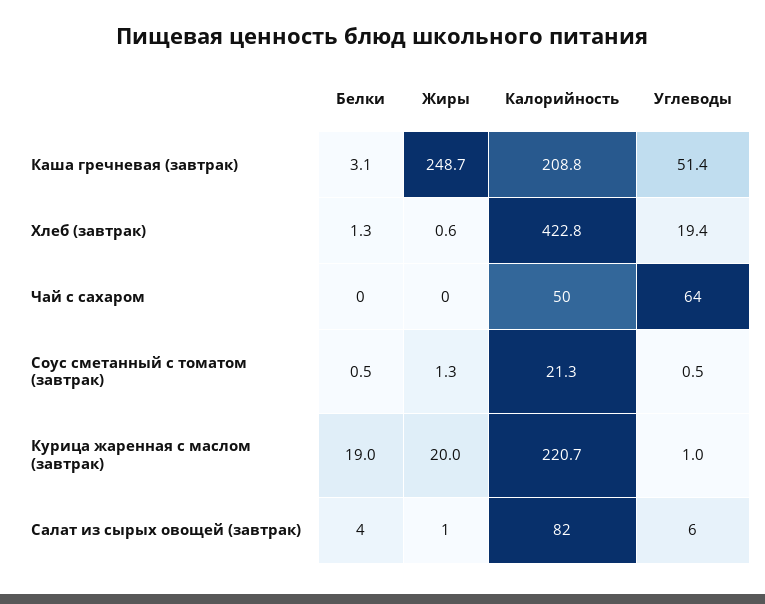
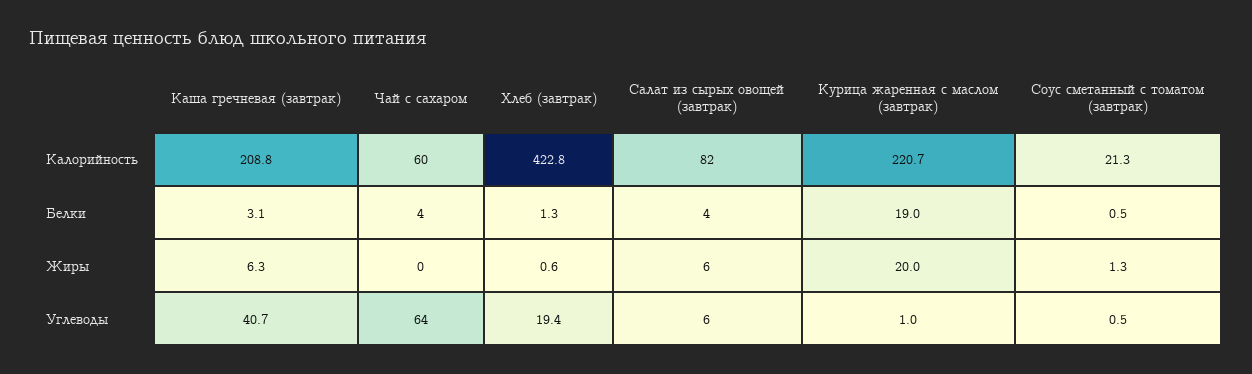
Жиры, Каша гречневая (завтрак): 248.7 -> 6.3
Углеводы, Каша гречневая (завтрак): 51.4 -> 40.7
Белки, Чай с сахаром: 0 -> 4
Калорийность, Чай с сахаром: 50 -> 60
Жиры, Салат из сырых овощей (завтрак): 1 -> 6

